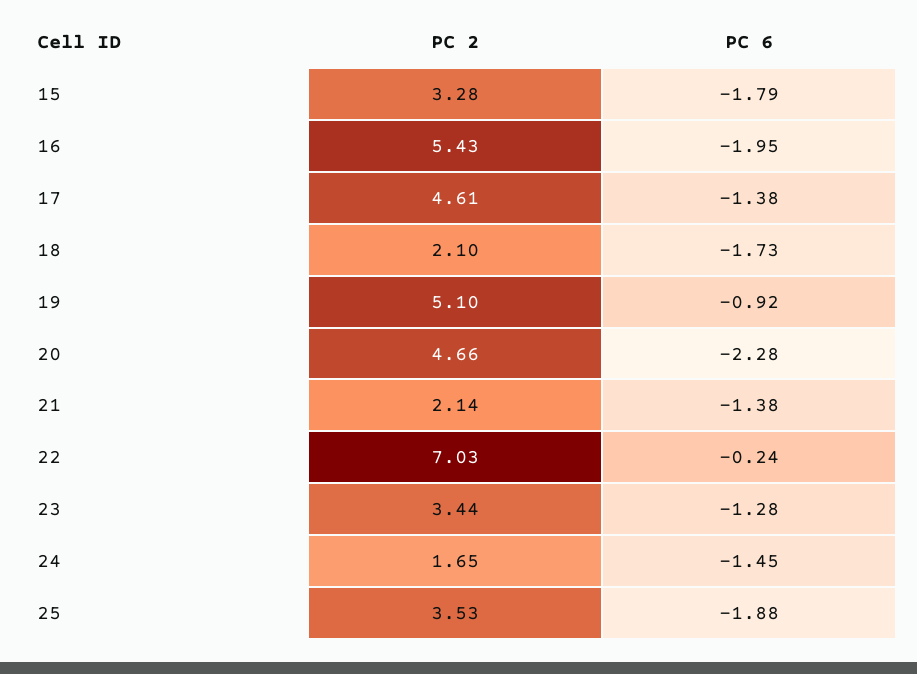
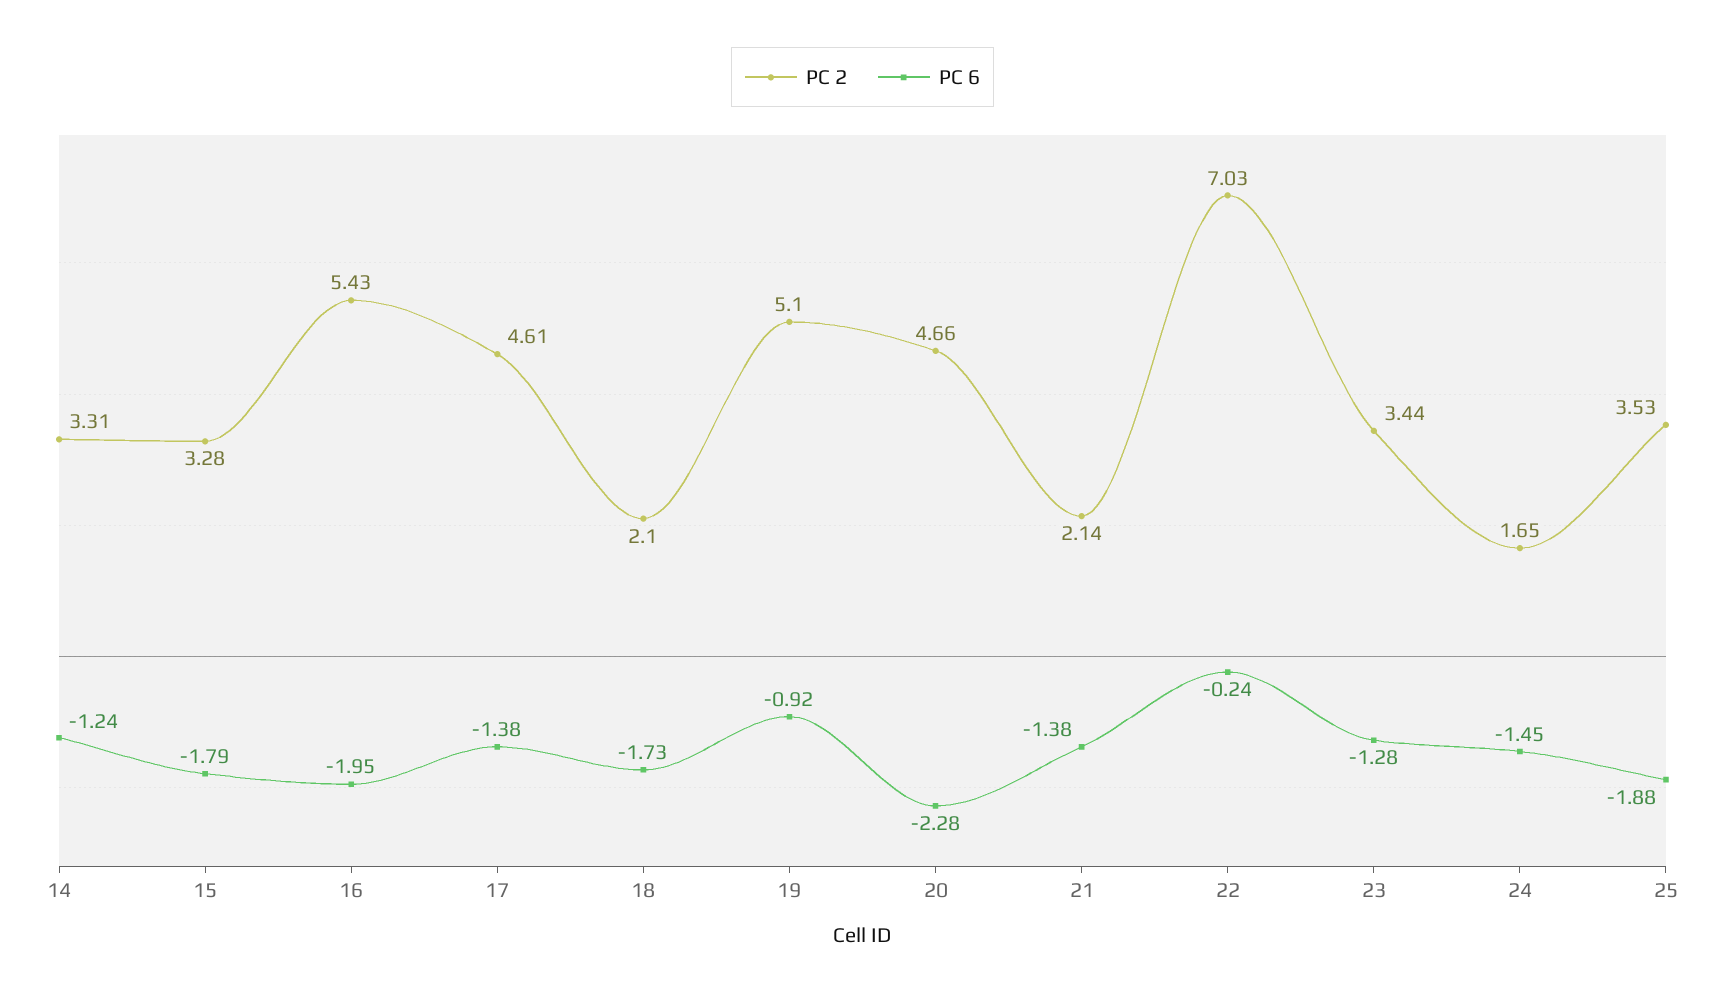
PC 2, 14: none -> 3.31
PC 6, 14: none -> -1.24

